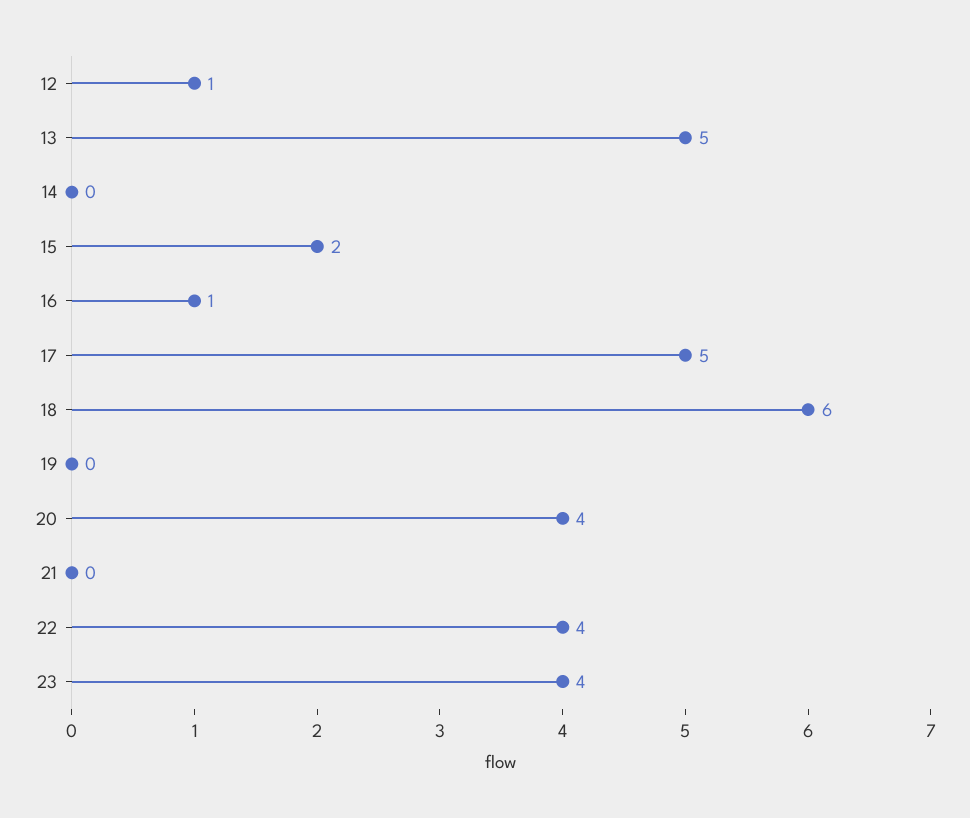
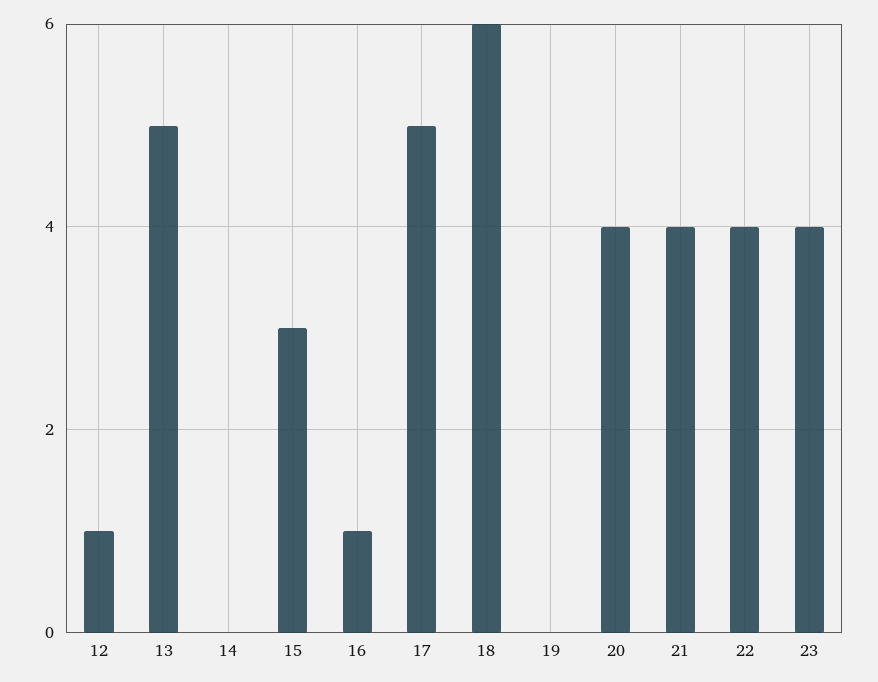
15: 2 -> 3
21: 0 -> 4

